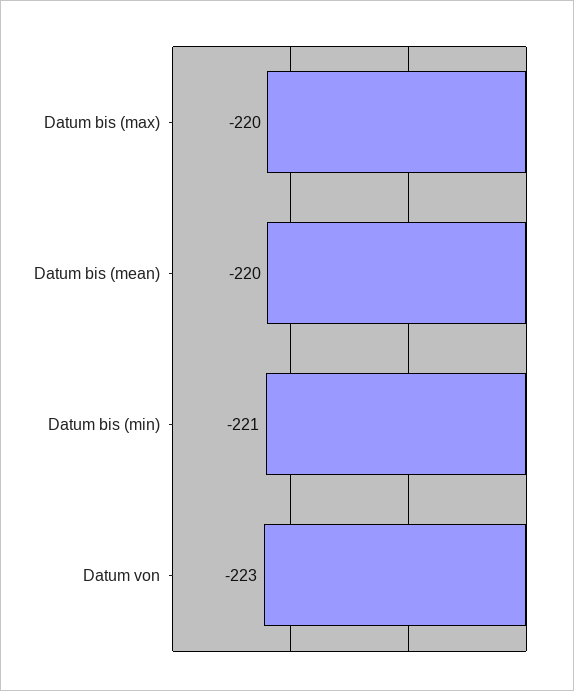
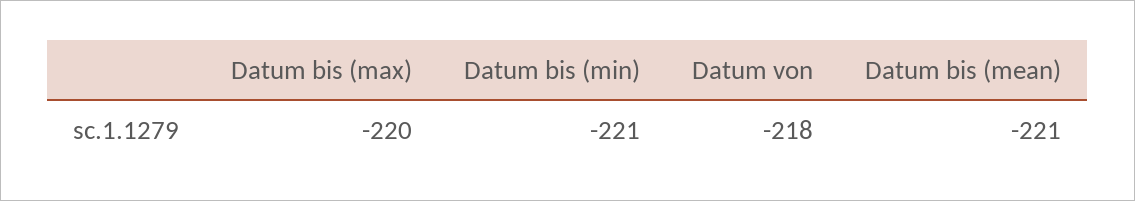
Datum bis (mean): -220 -> -221
Datum von: -223 -> -218

